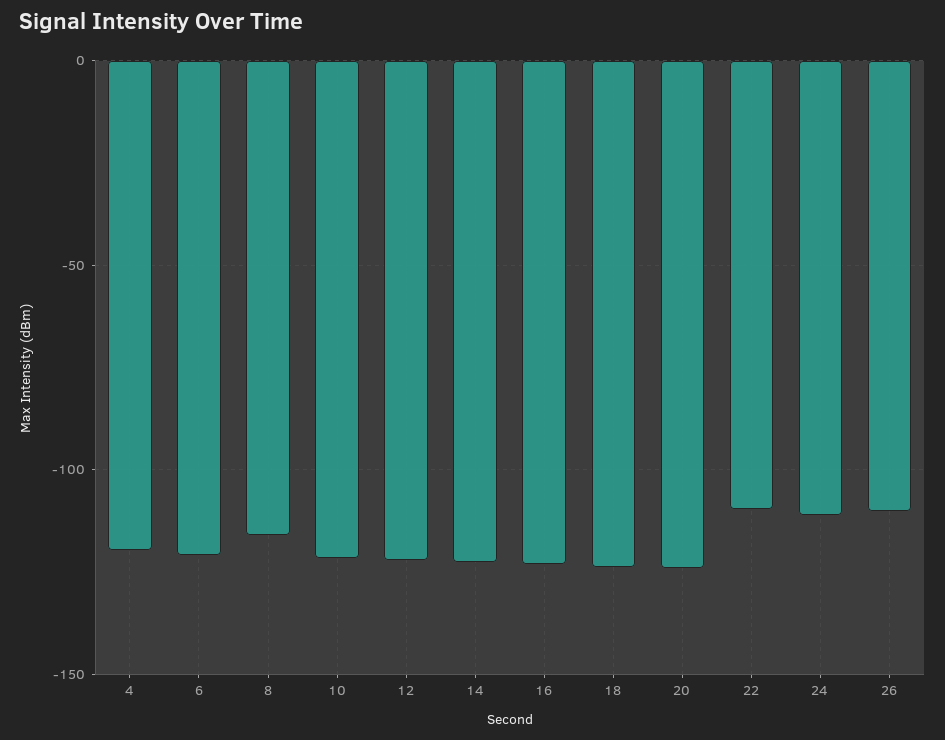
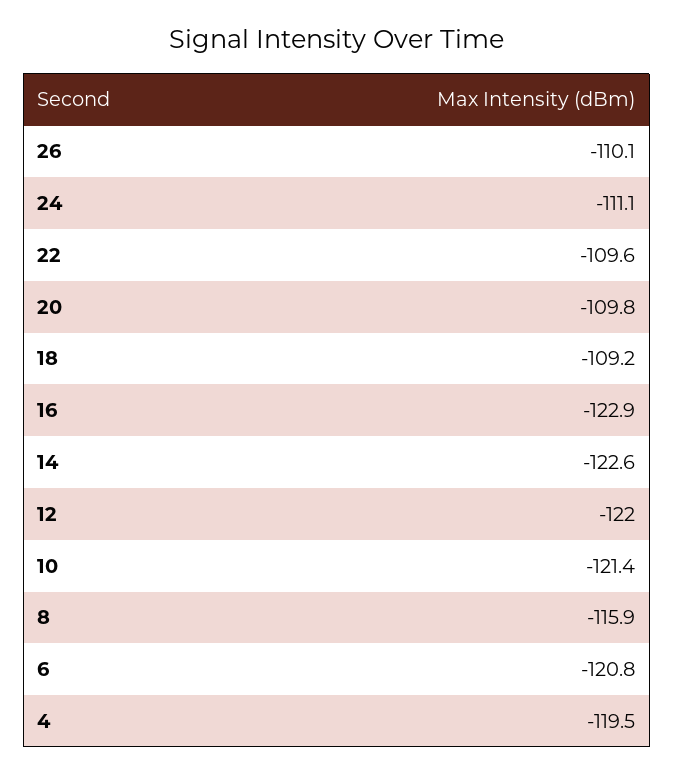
18: -125 -> -109.2
20: -125 -> -109.8

